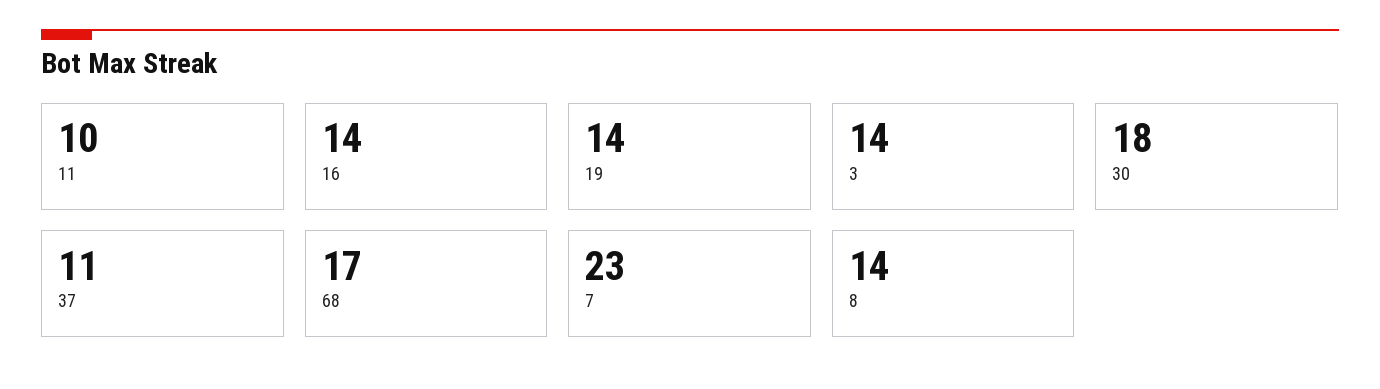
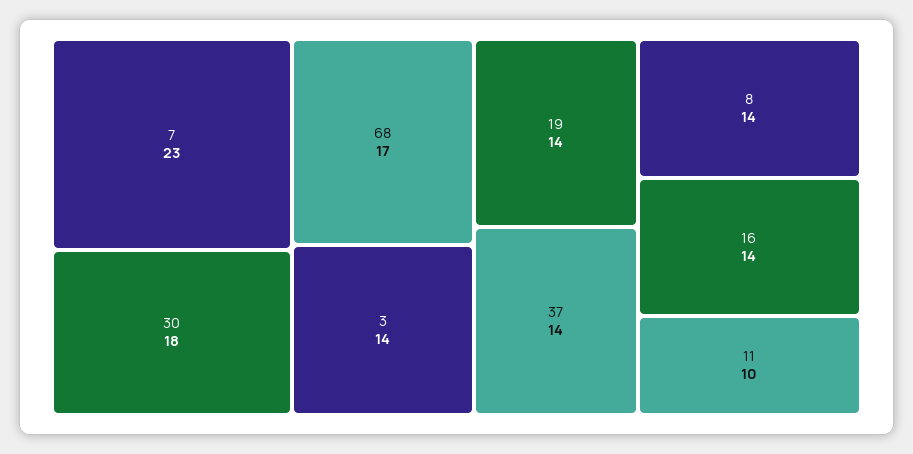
37: 11 -> 14

